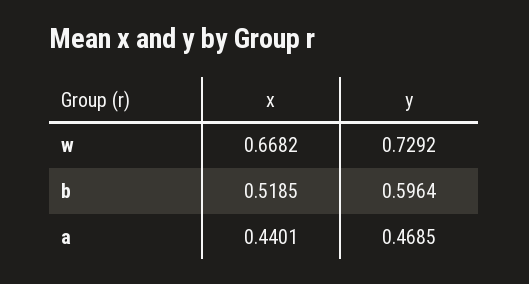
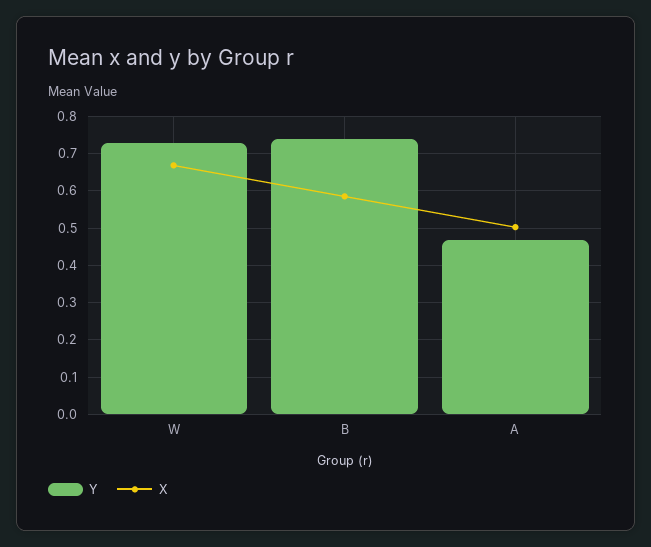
x, b: 0.5185 -> 0.58
y, b: 0.5964 -> 0.74
x, a: 0.4401 -> 0.5

